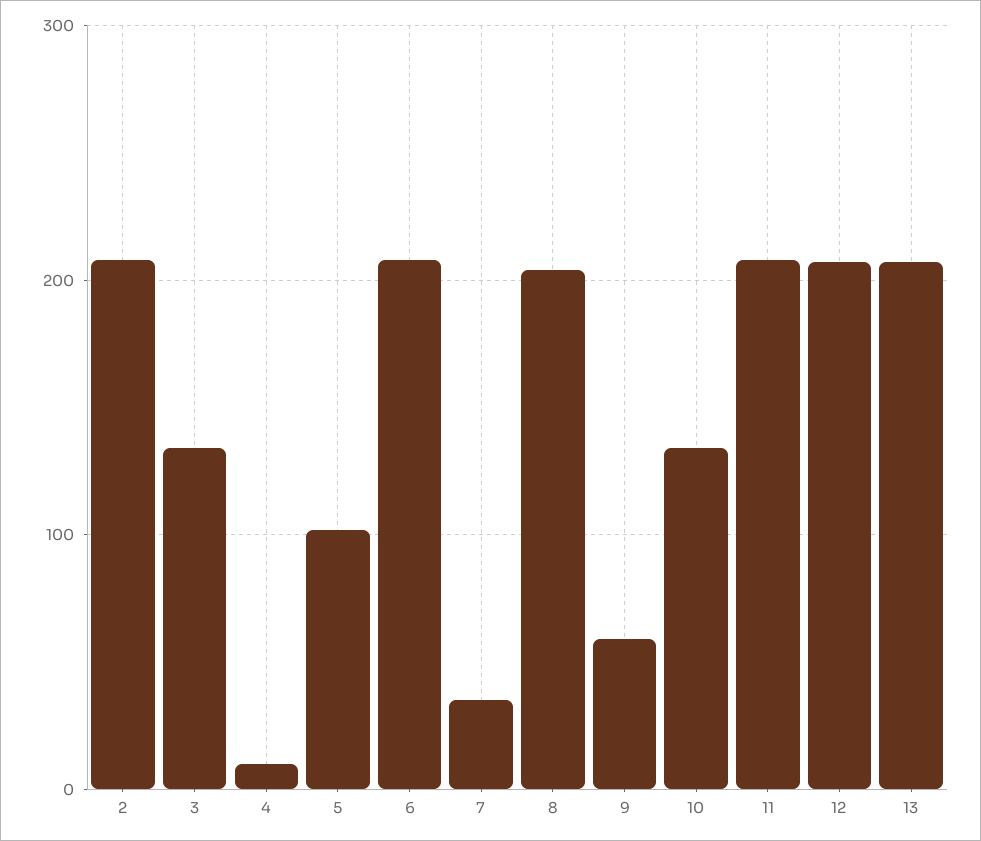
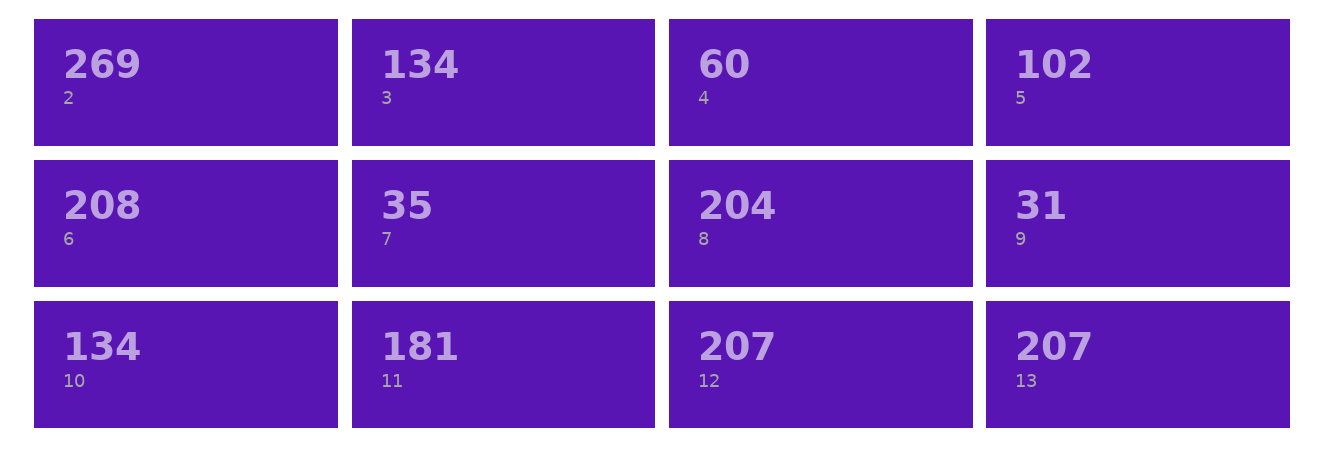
2: 210 -> 269
4: 10 -> 60
9: 60 -> 31
11: 210 -> 181

